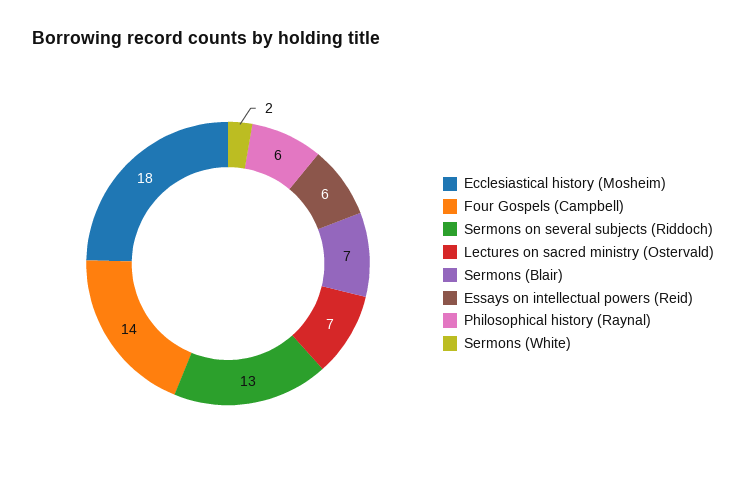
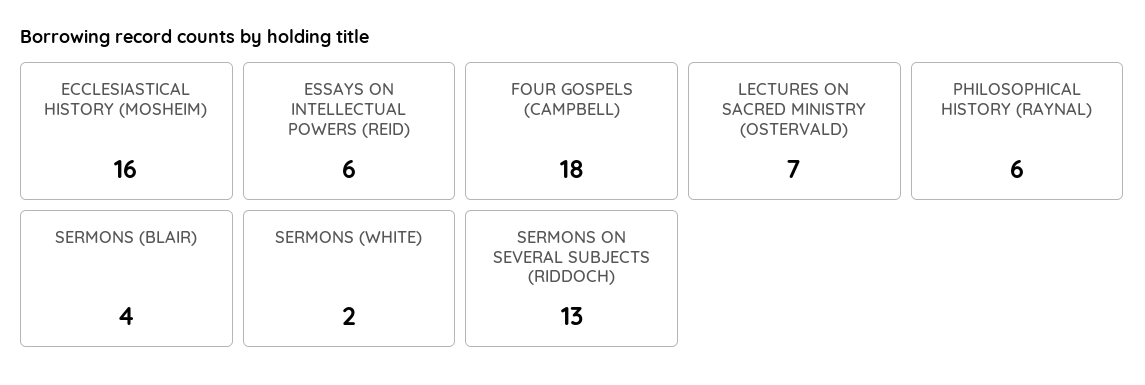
Ecclesiastical history (Mosheim): 18 -> 16
Four Gospels (Campbell): 14 -> 18
Sermons (Blair): 7 -> 4

